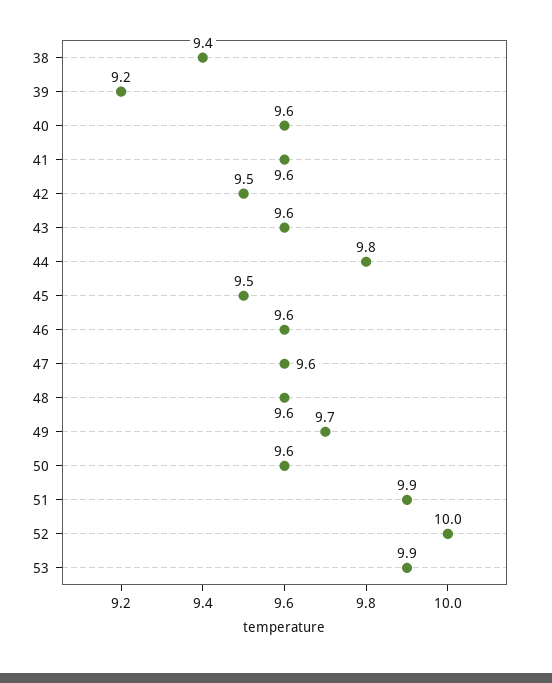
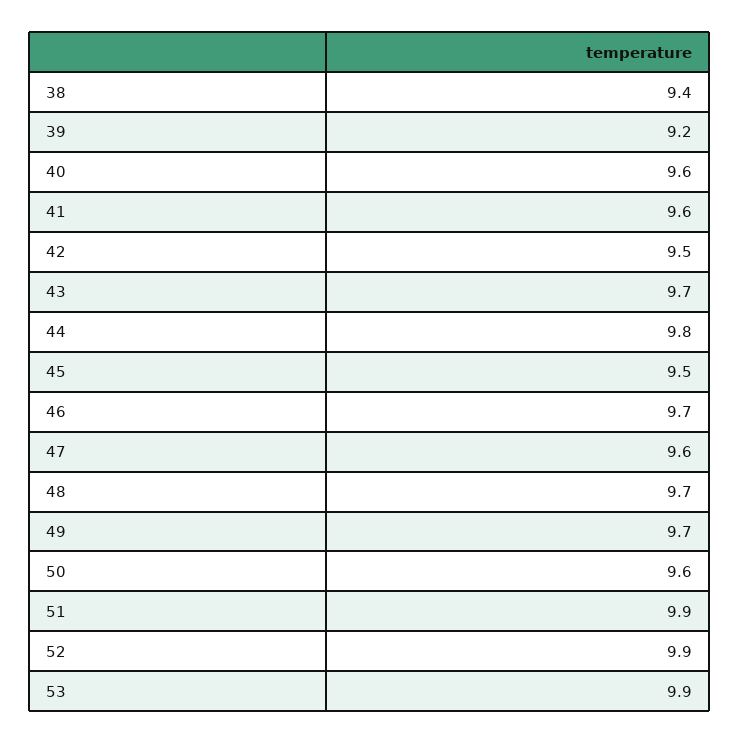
43: 9.6 -> 9.7
46: 9.6 -> 9.7
48: 9.6 -> 9.7
52: 10 -> 9.9

